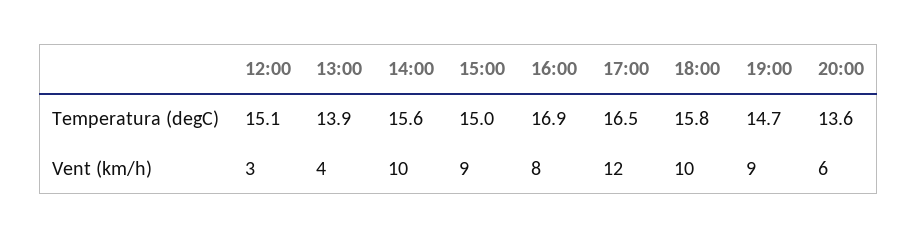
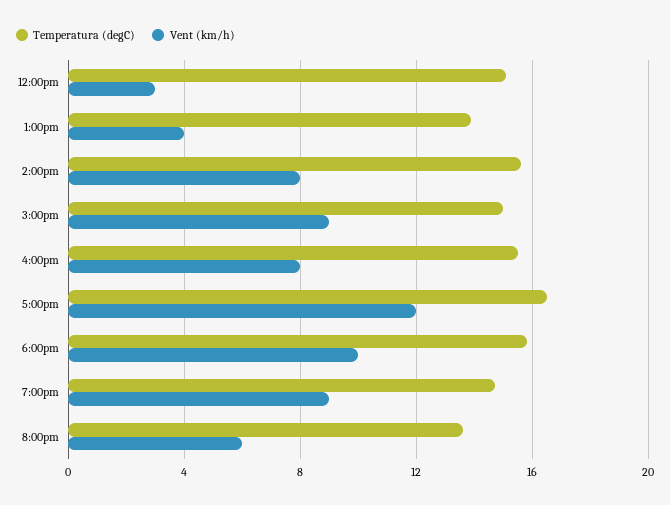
Temperatura (degC), 16:00: 16.9 -> 15.5
Vent (km/h), 14:00: 10 -> 8

